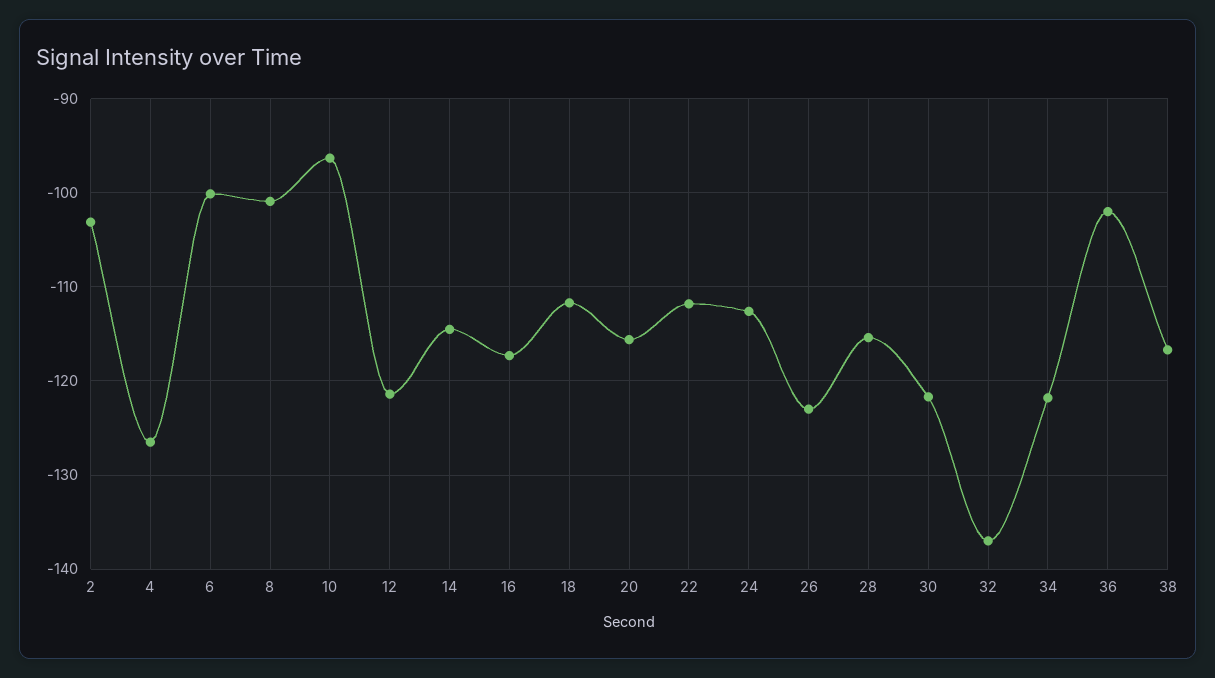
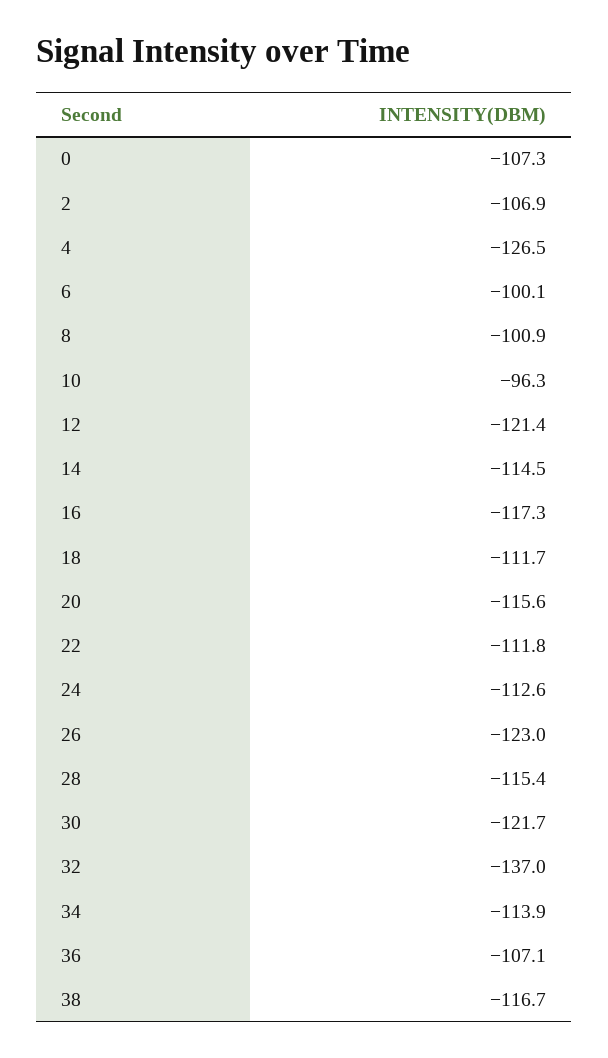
2: -103 -> -106.9
34: -122 -> -113.9
36: -102 -> -107.1
0: none -> -107.3

